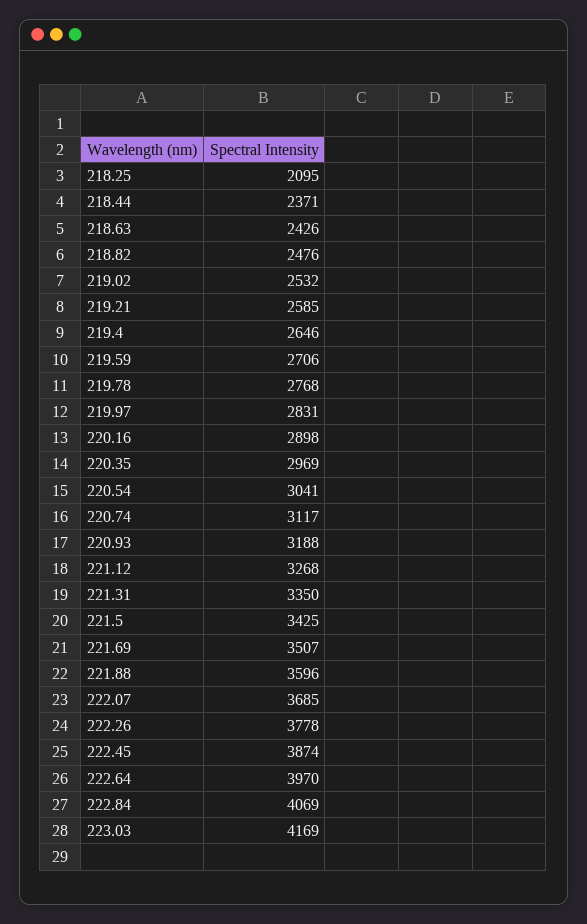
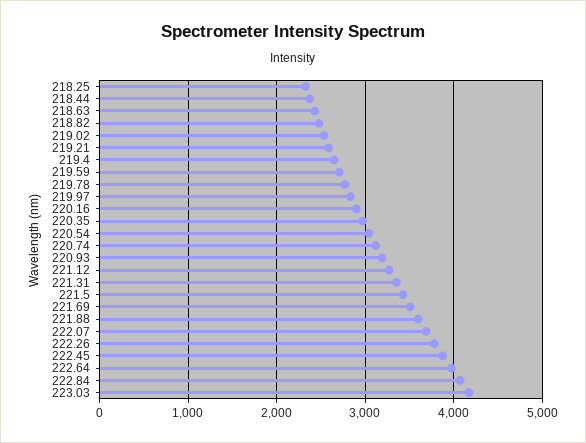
218.25: 2095 -> 2300

